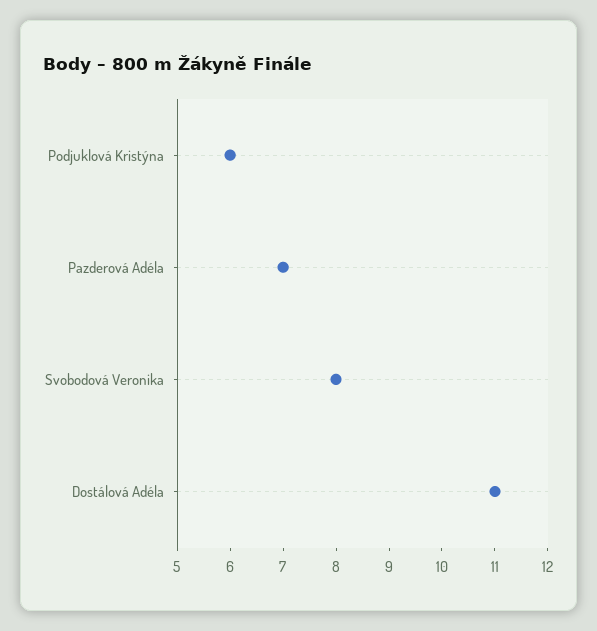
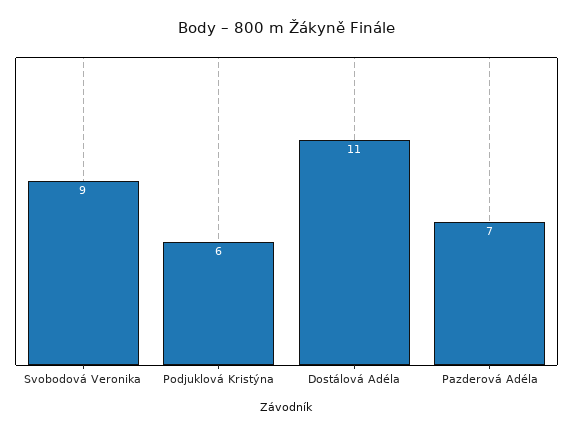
Svobodová Veronika: 8 -> 9

